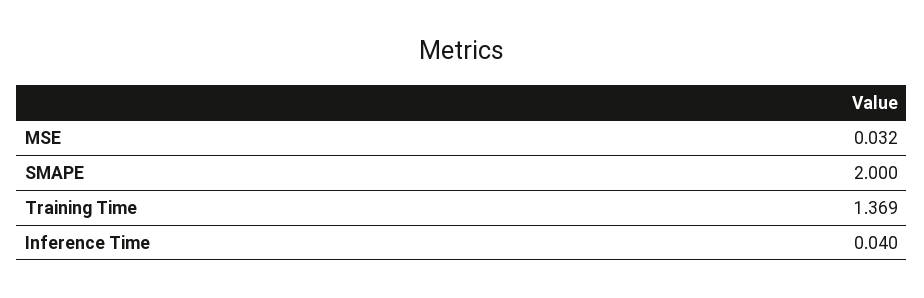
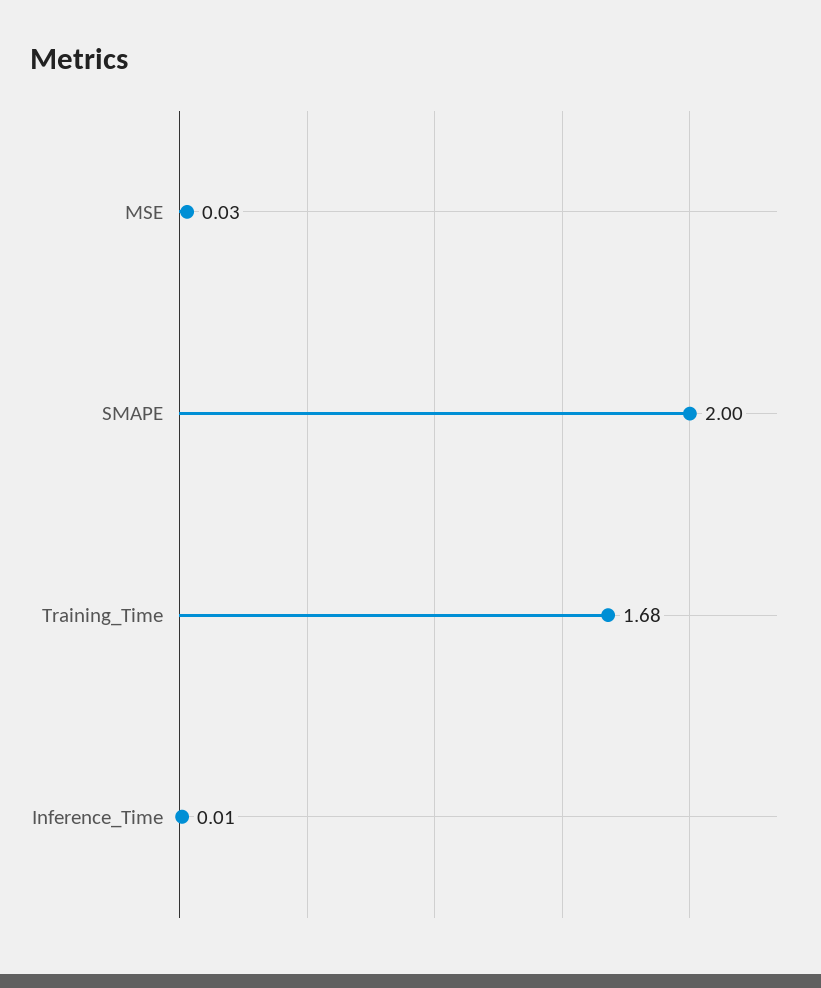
Training Time: 1.369 -> 1.68
Inference Time: 0.04 -> 0.01

